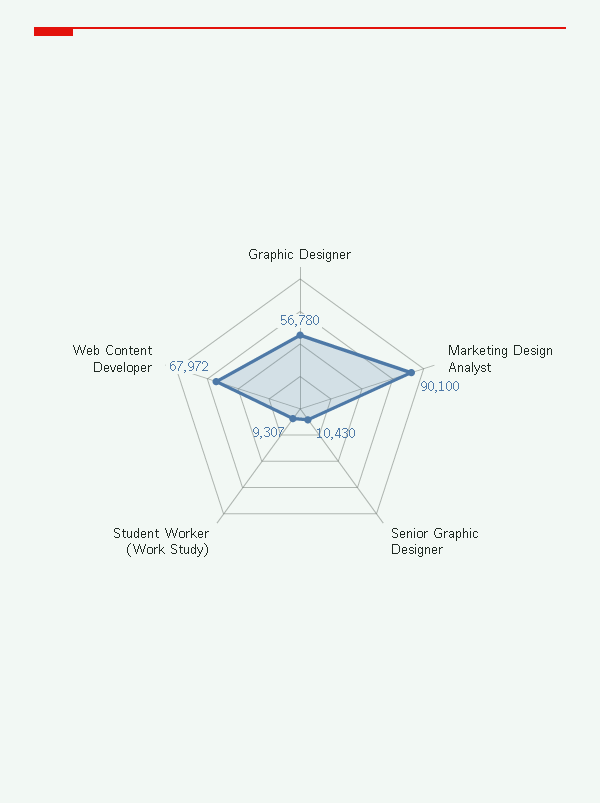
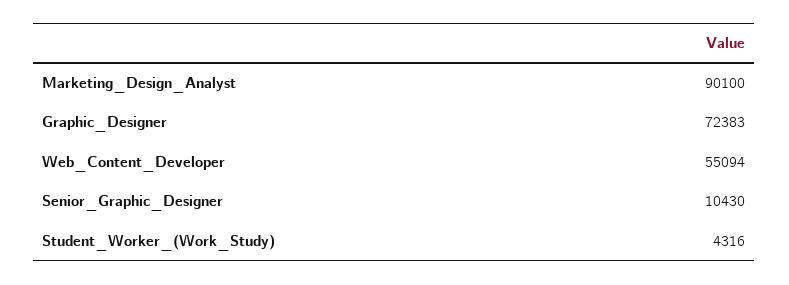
Graphic Designer: 56780 -> 72383
Student Worker (Work Study): 9307 -> 4316
Web Content Developer: 67972 -> 55094

